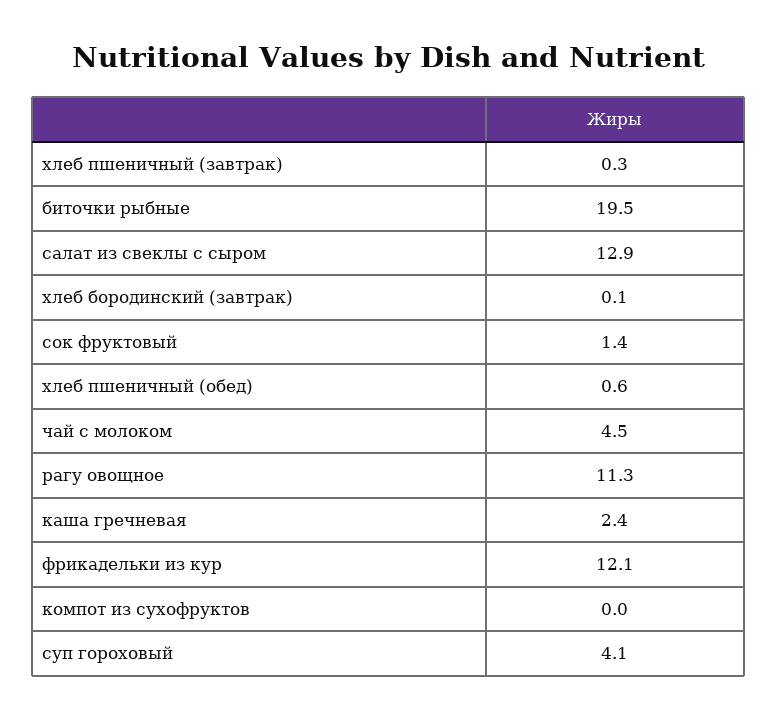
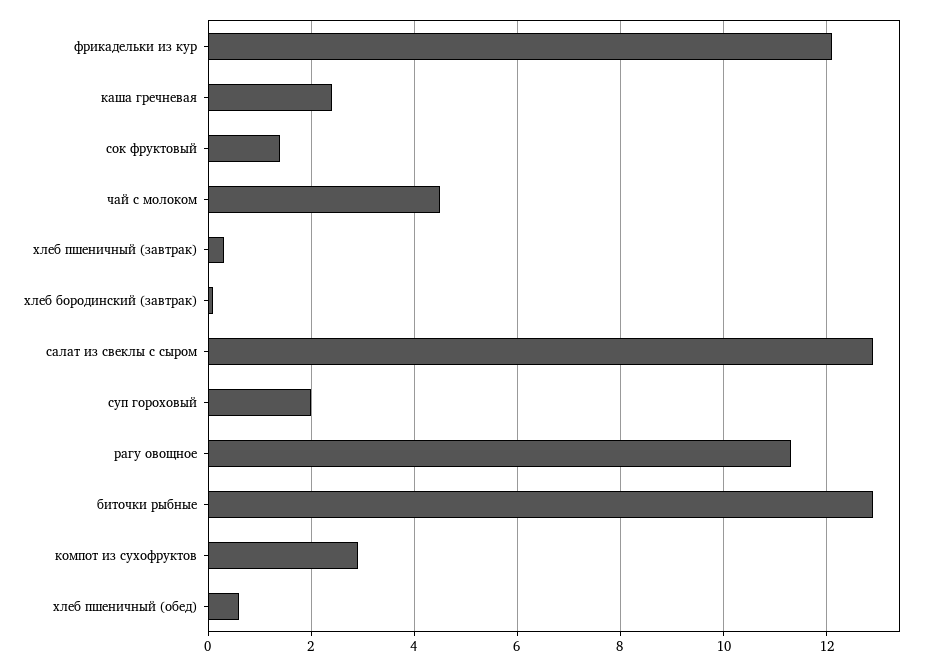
биточки рыбные: 19.5 -> 13
компот из сухофруктов: 0 -> 3
суп гороховый: 4.1 -> 2

